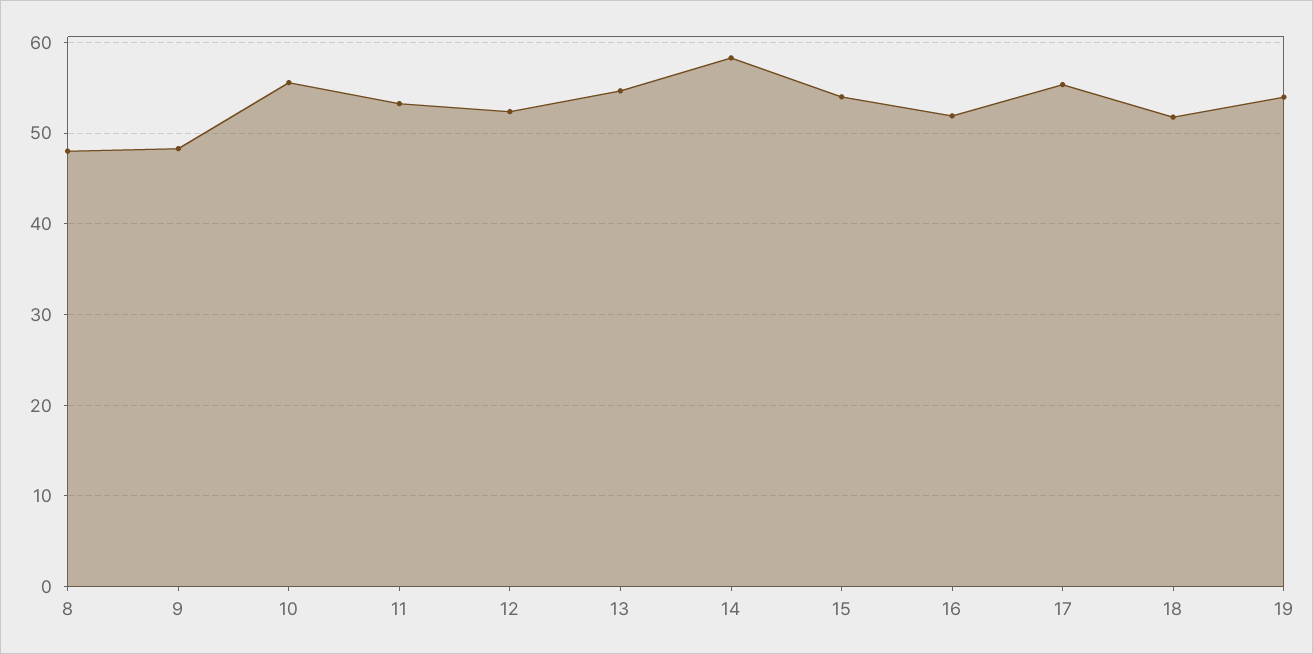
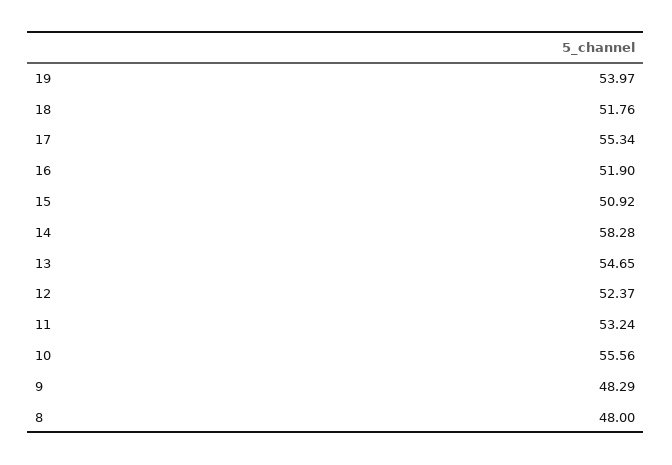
15: 54 -> 50.92

